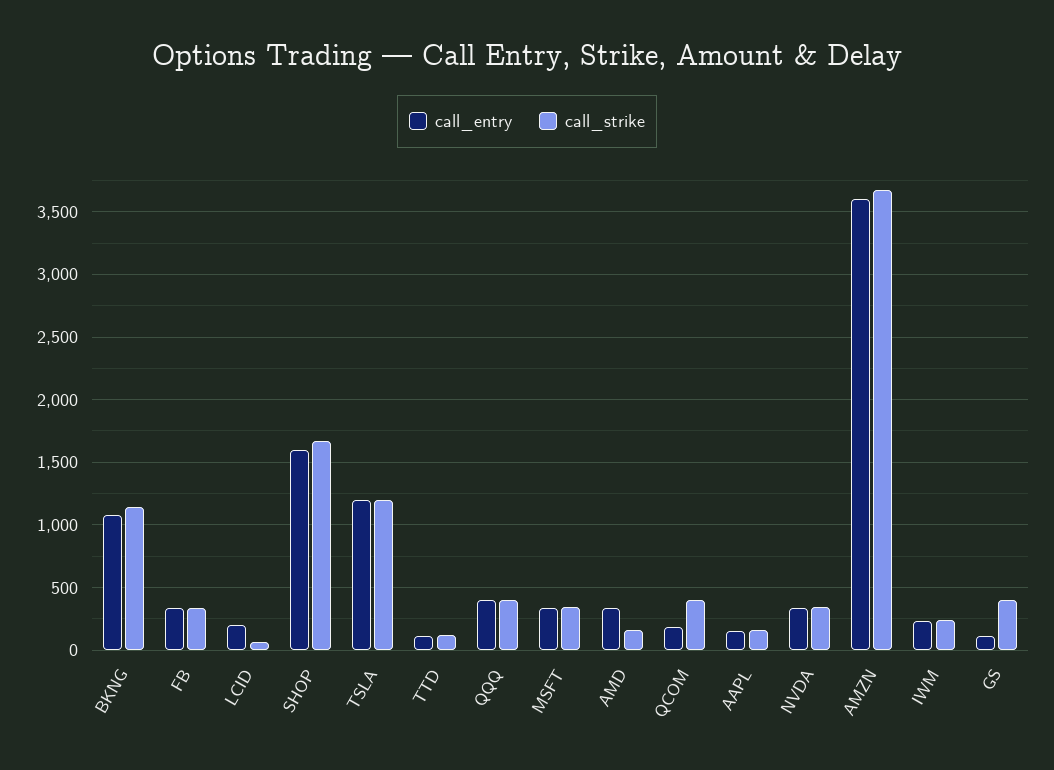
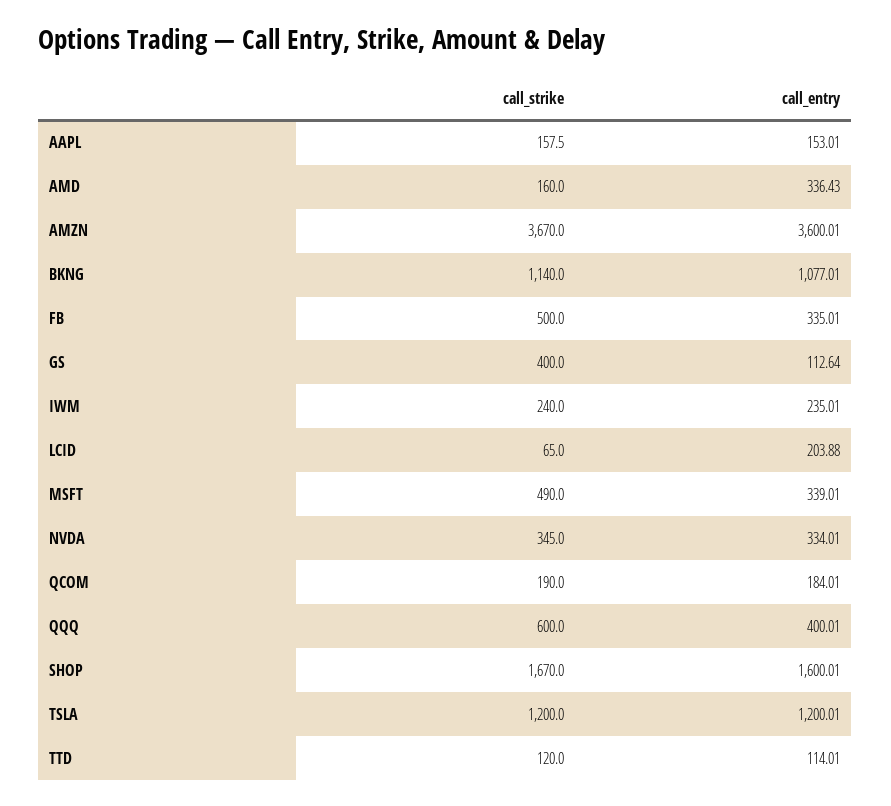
call_strike, FB: 350 -> 500
call_strike, QQQ: 400 -> 600
call_strike, MSFT: 350 -> 490
call_strike, QCOM: 400 -> 190

